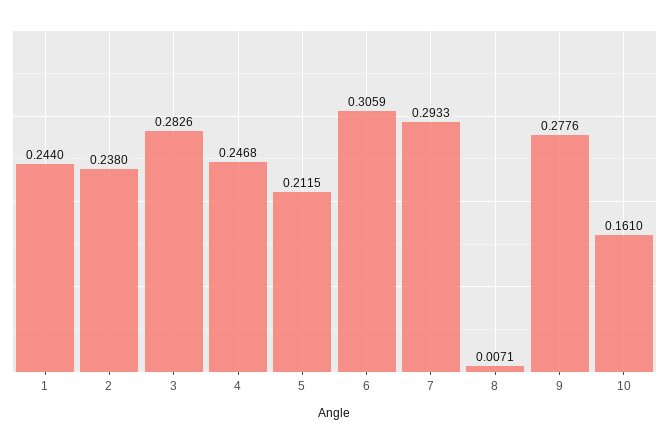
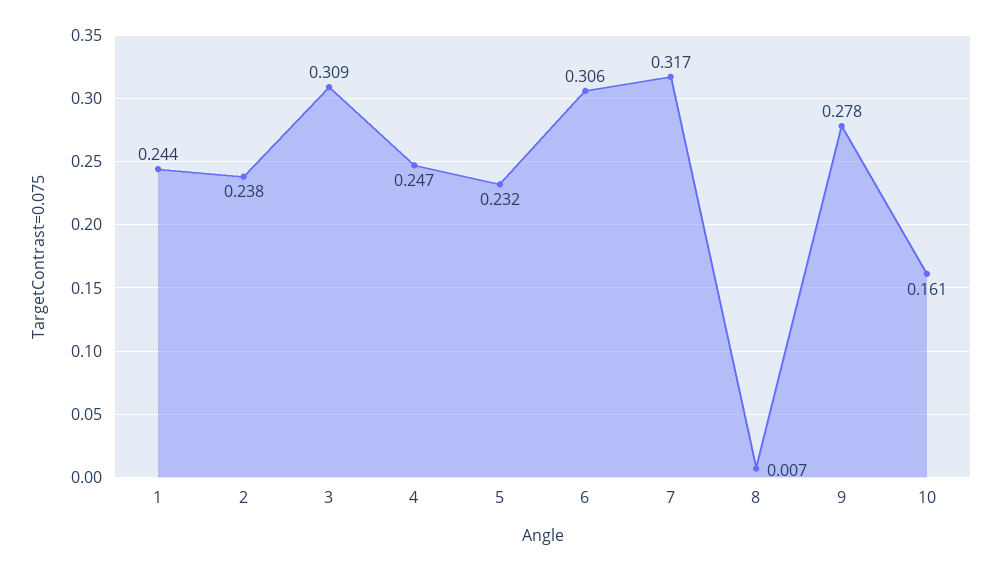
3: 0.2826 -> 0.309
5: 0.2115 -> 0.232
7: 0.2933 -> 0.317

